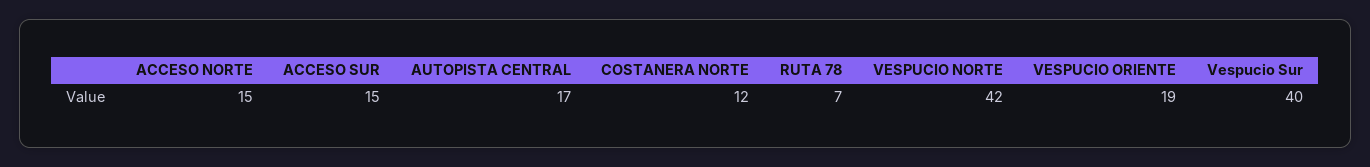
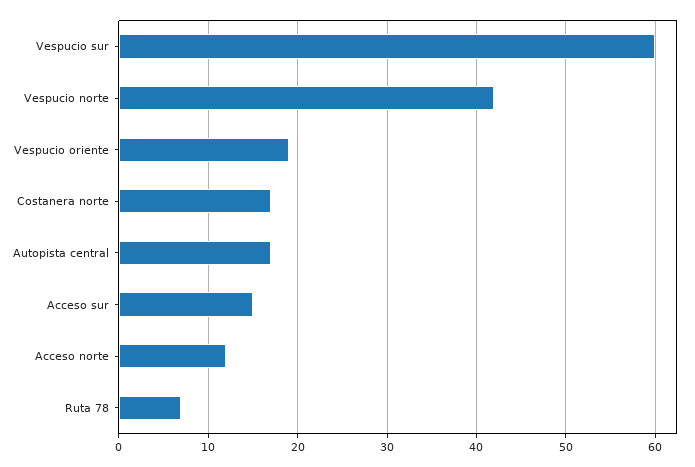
ACCESO NORTE: 15 -> 12
COSTANERA NORTE: 12 -> 17
Vespucio Sur: 40 -> 60

